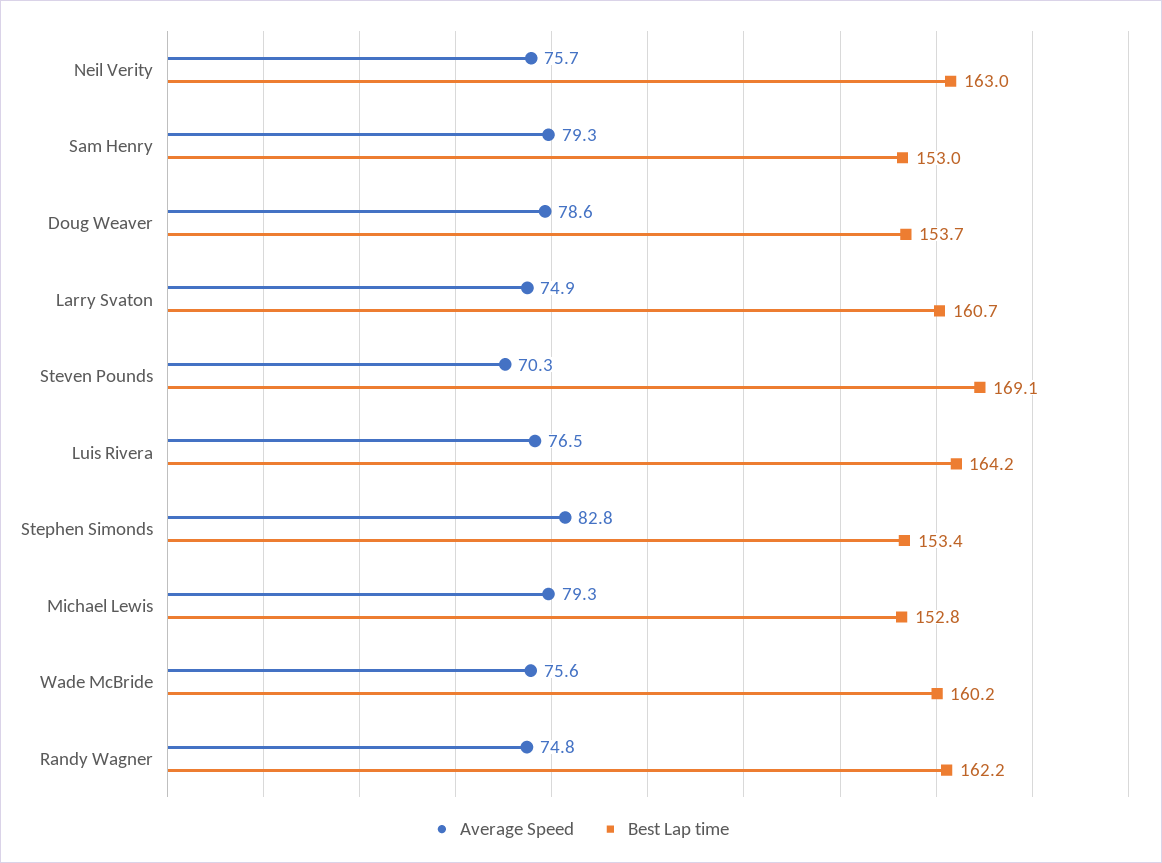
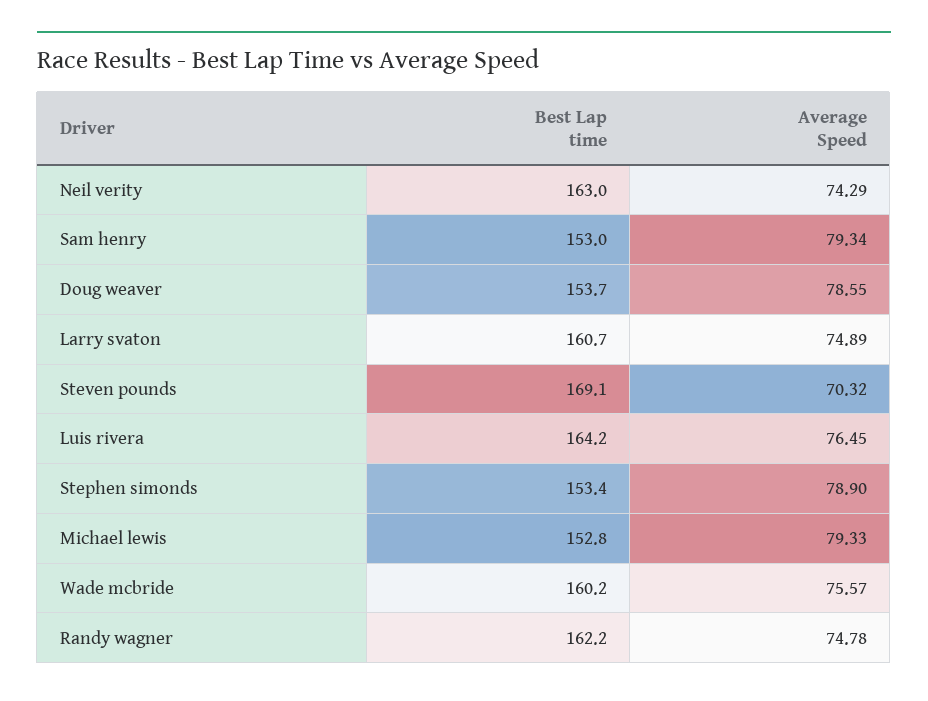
Average Speed, Neil Verity: 75.7 -> 74.29
Average Speed, Stephen Simonds: 82.8 -> 78.9

